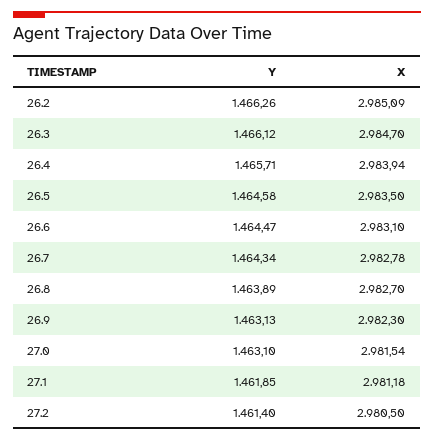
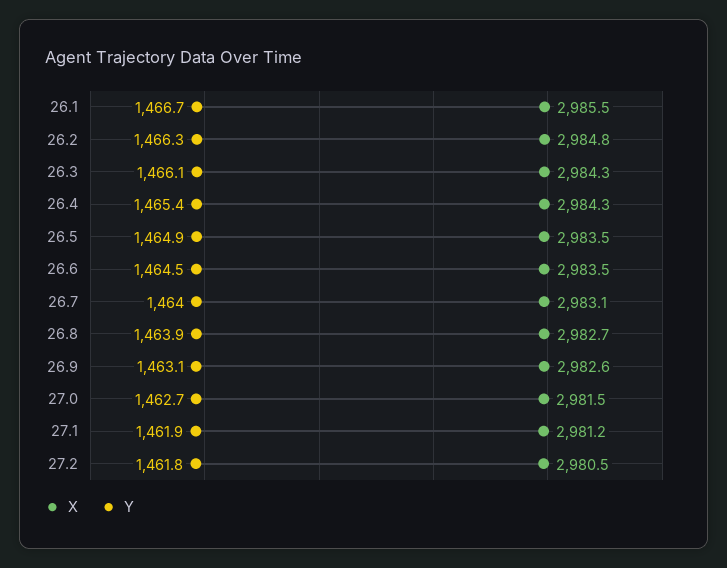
X, 26.2: 2985.09 -> 2984.8
X, 26.3: 2984.7 -> 2984.3
Y, 26.4: 1465.71 -> 1465.4
X, 26.4: 2983.94 -> 2984.3
Y, 26.5: 1464.58 -> 1464.9
X, 26.6: 2983.1 -> 2983.5
Y, 26.7: 1464.34 -> 1464
X, 26.7: 2982.78 -> 2983.1
X, 26.9: 2982.3 -> 2982.6
Y, 27.0: 1463.1 -> 1462.7
Y, 27.2: 1461.4 -> 1461.8
X, 26.1: none -> 2985.5
Y, 26.1: none -> 1466.7

